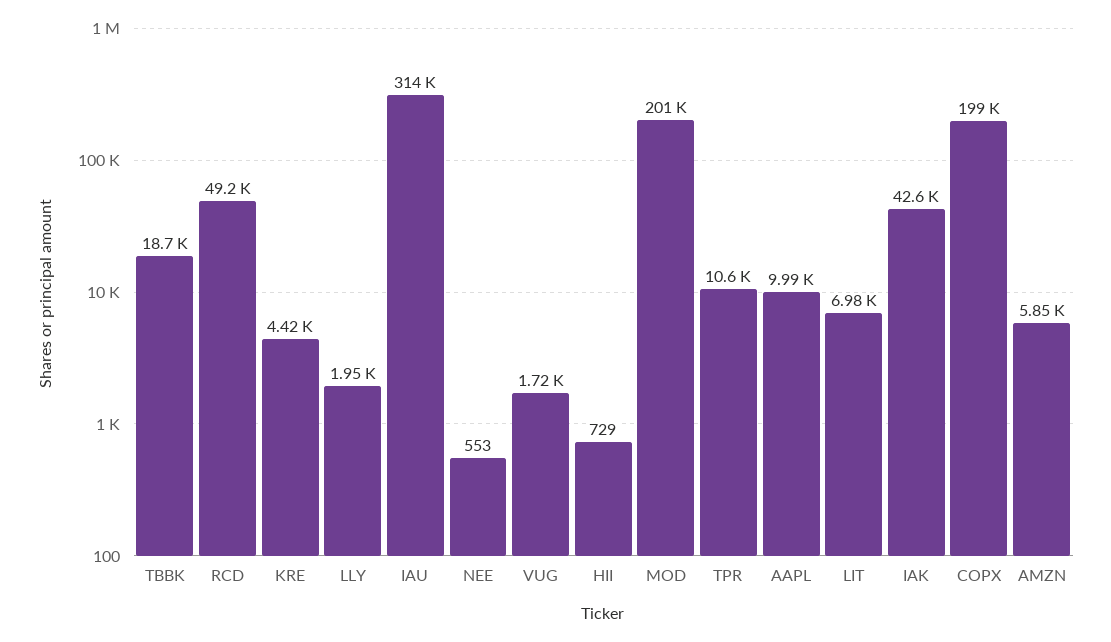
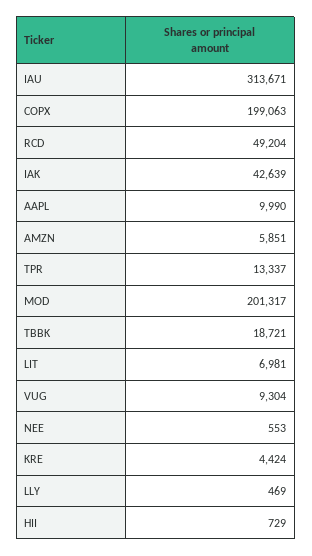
LLY: 1950 -> 469
VUG: 1720 -> 9304
TPR: 10600 -> 13337

